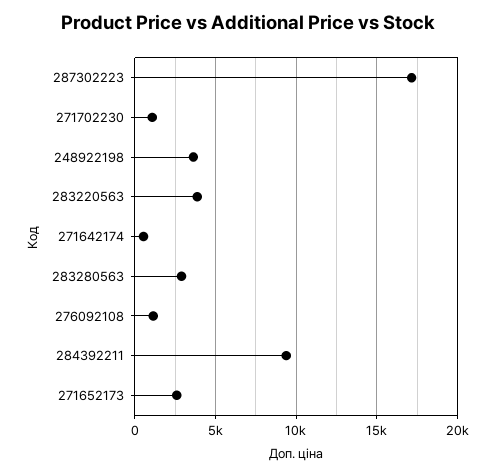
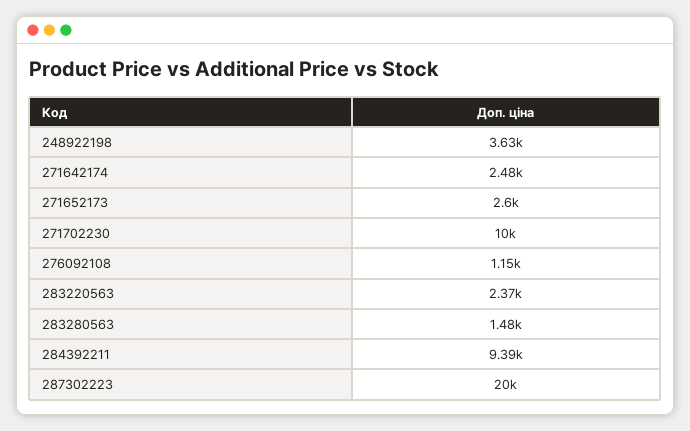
287302223: 17000 -> 20000
271702230: 1000 -> 10000
283220563: 4000 -> 2370
271642174: 500 -> 2480
283280563: 3000 -> 1480

